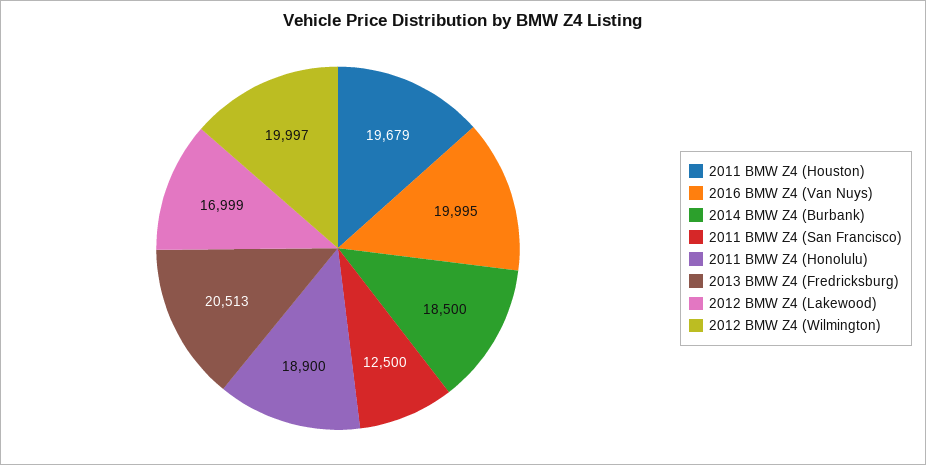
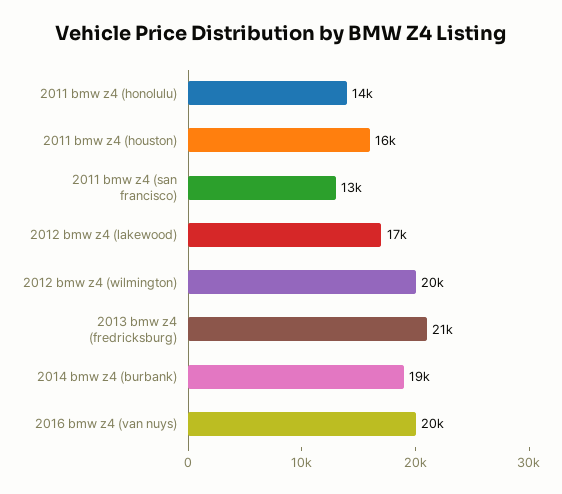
2011 BMW Z4 (Houston): 19679 -> 16000
2011 BMW Z4 (Honolulu): 18900 -> 14000

